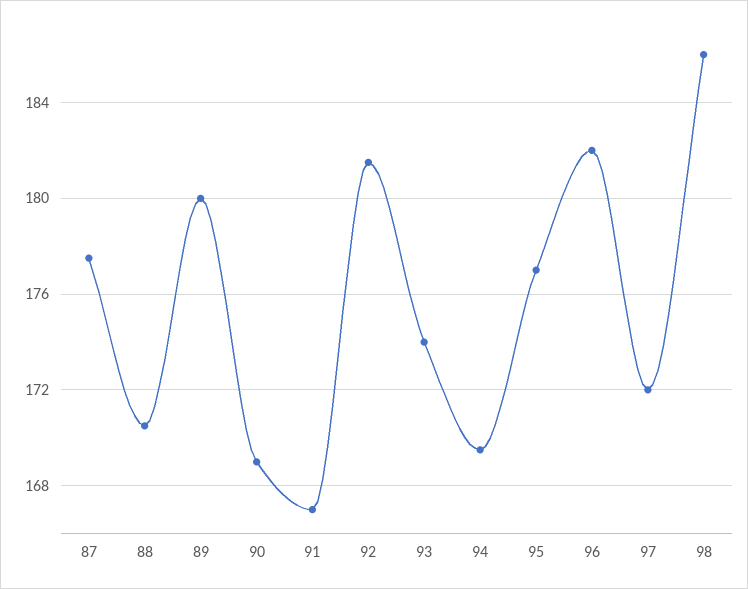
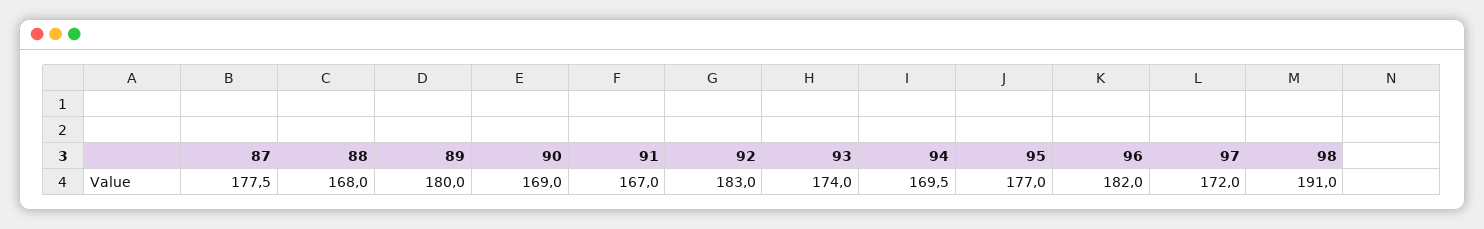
88: 170.5 -> 168
92: 181.5 -> 183
98: 186 -> 191

